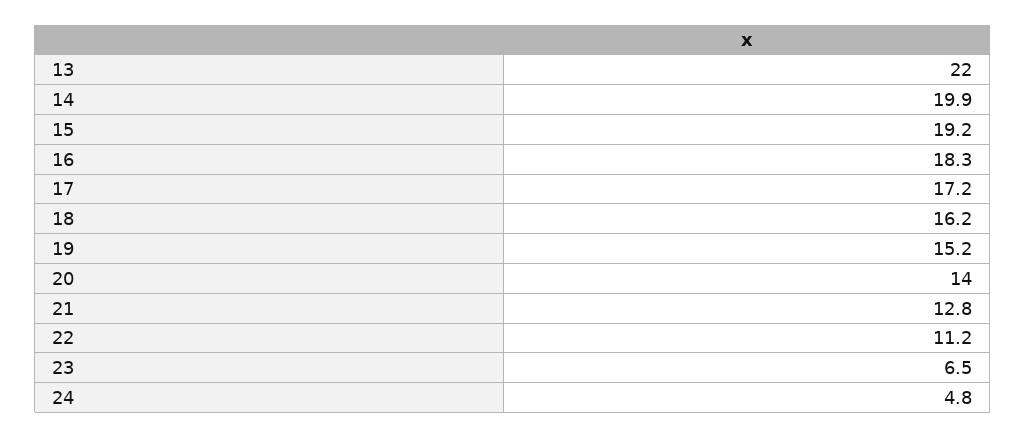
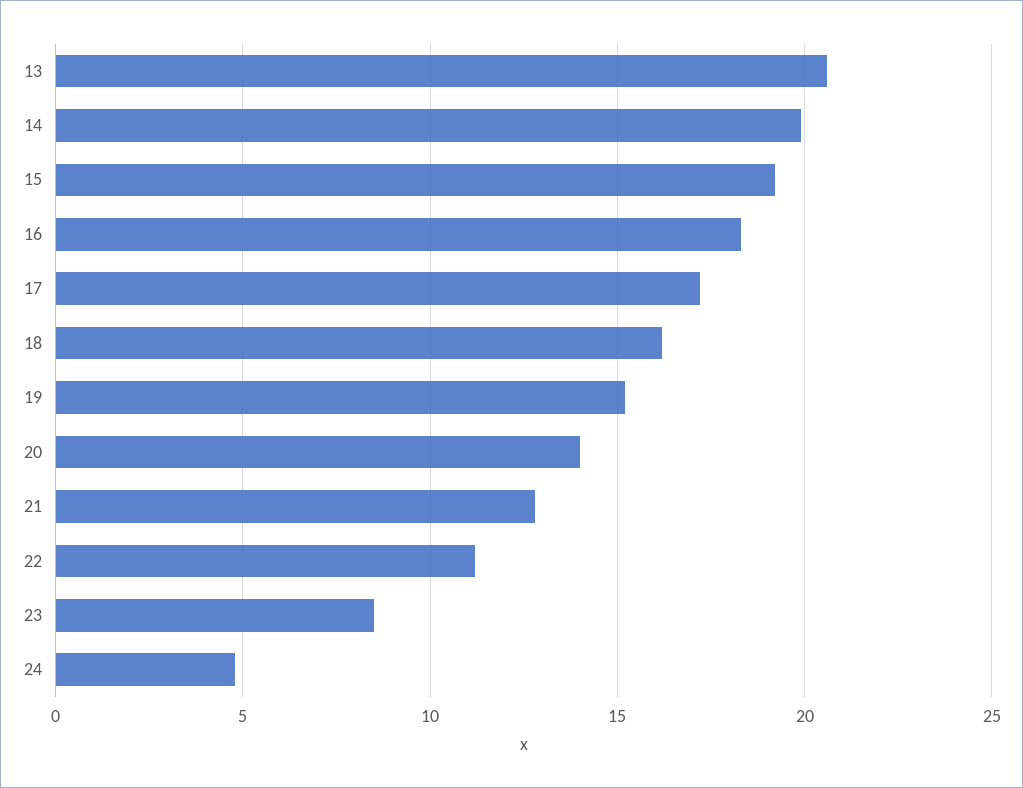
13: 22 -> 20.5
23: 6.5 -> 8.5

